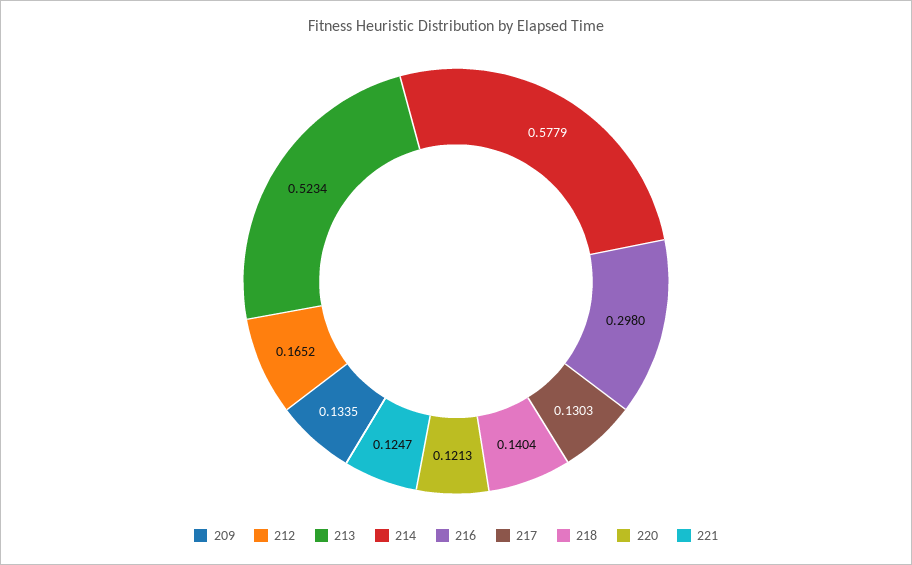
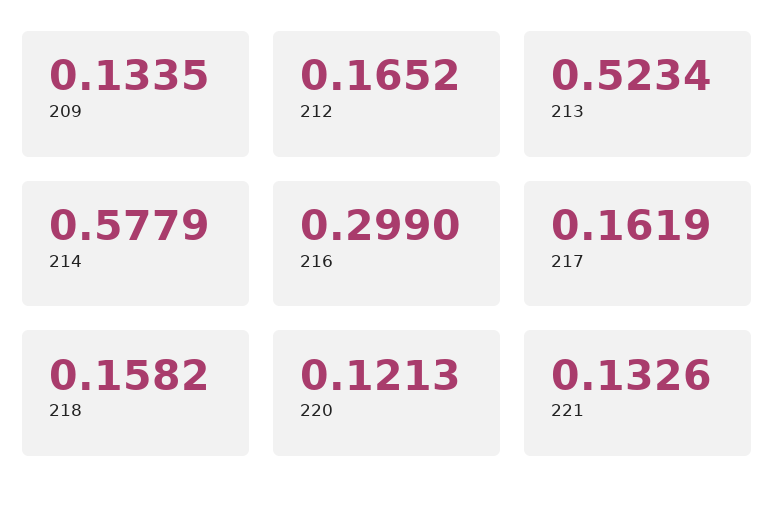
216: 0.298 -> 0.299
217: 0.1303 -> 0.1619
218: 0.1404 -> 0.1582
221: 0.1247 -> 0.1326

